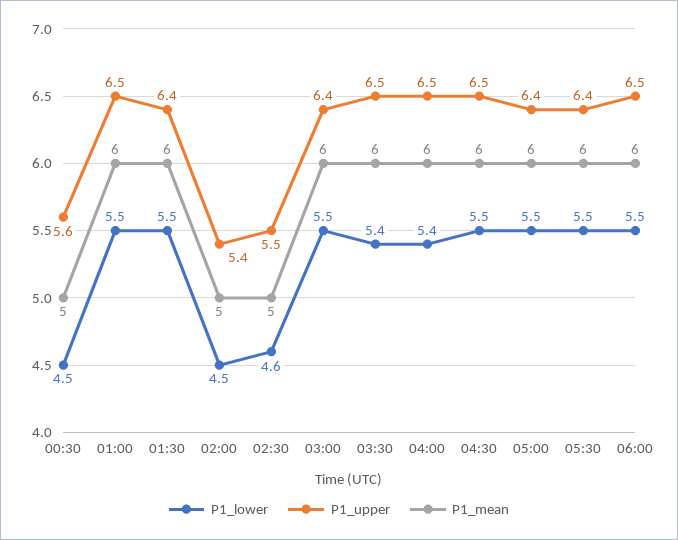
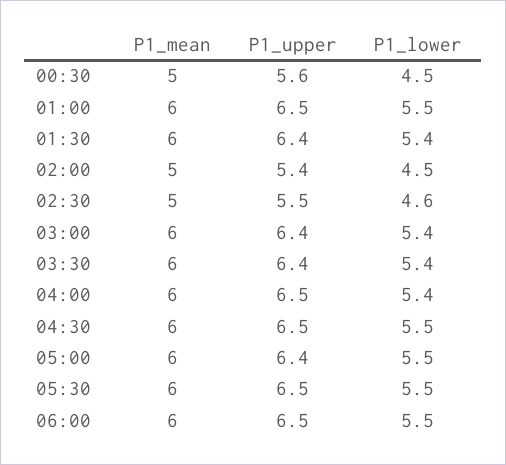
P1_lower, 01:30: 5.5 -> 5.4
P1_lower, 03:00: 5.5 -> 5.4
P1_upper, 03:30: 6.5 -> 6.4
P1_upper, 05:30: 6.4 -> 6.5

